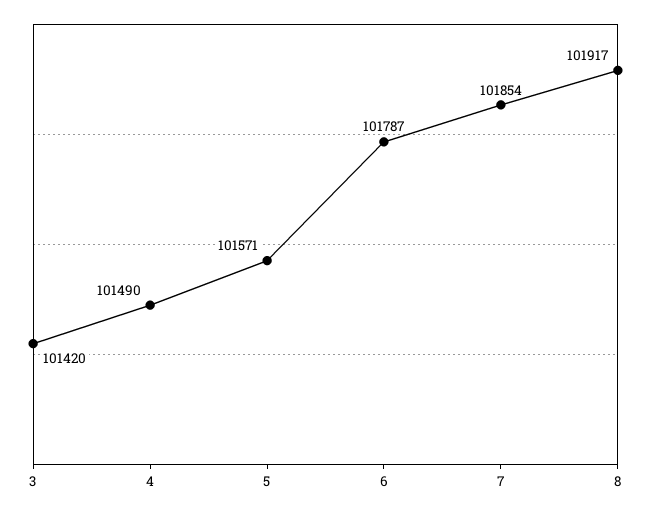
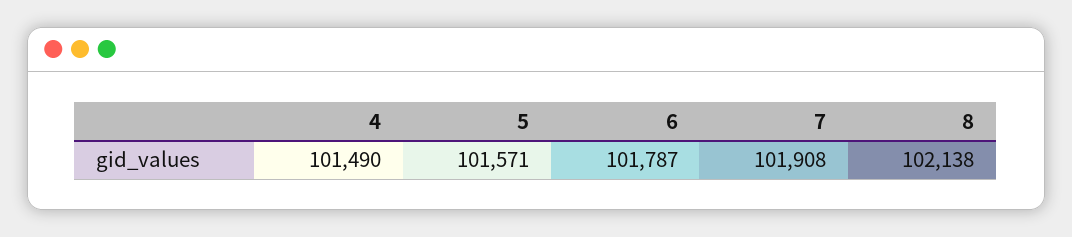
3: 101420 -> none
7: 101854 -> 101908
8: 101917 -> 102138

